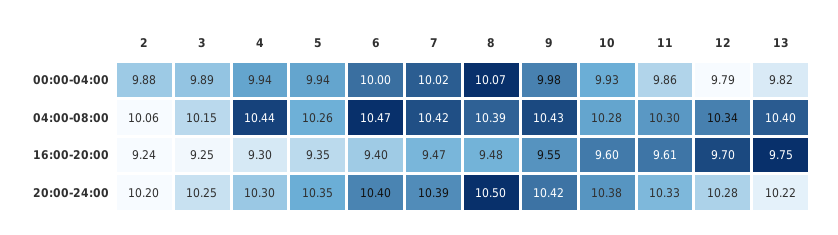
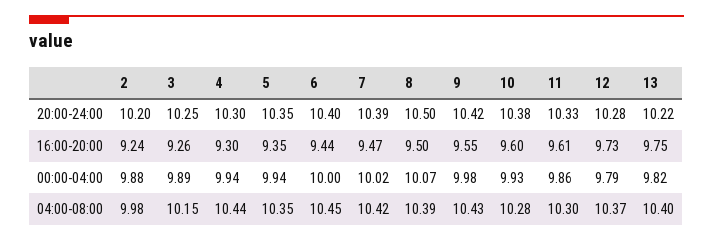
2, 04:00-08:00: 10.06 -> 9.98
5, 04:00-08:00: 10.26 -> 10.35
6, 04:00-08:00: 10.47 -> 10.45
12, 04:00-08:00: 10.34 -> 10.37
3, 16:00-20:00: 9.25 -> 9.26
6, 16:00-20:00: 9.4 -> 9.44
8, 16:00-20:00: 9.48 -> 9.5
12, 16:00-20:00: 9.7 -> 9.73

